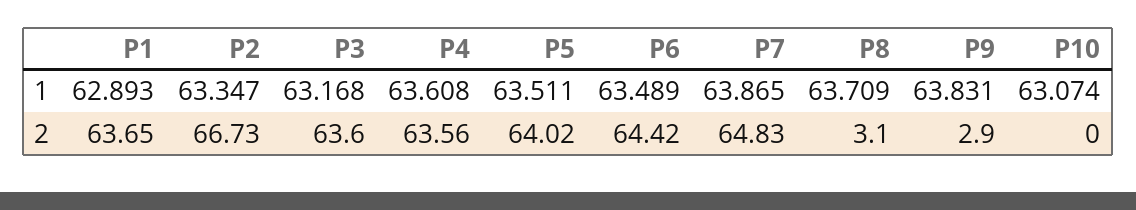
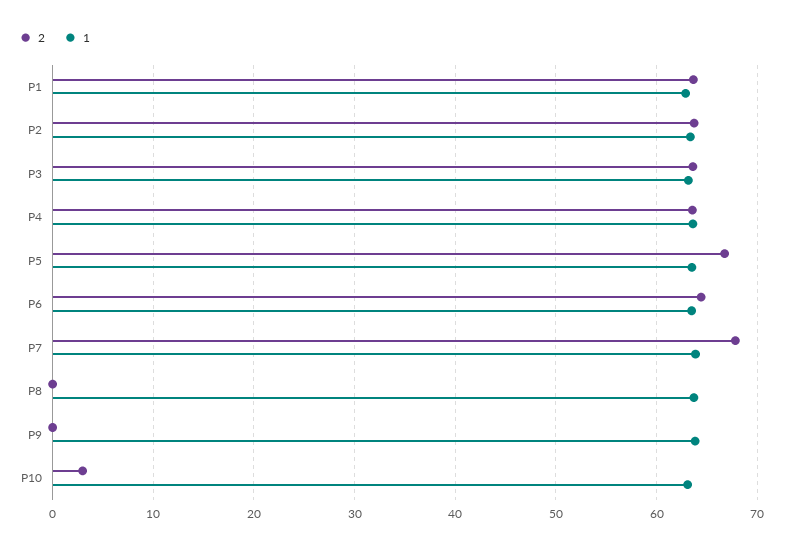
2, P2: 66.73 -> 64
2, P5: 64.02 -> 67
2, P7: 64.83 -> 68
2, P8: 3.1 -> 0
2, P9: 2.9 -> 0
2, P10: 0 -> 3

